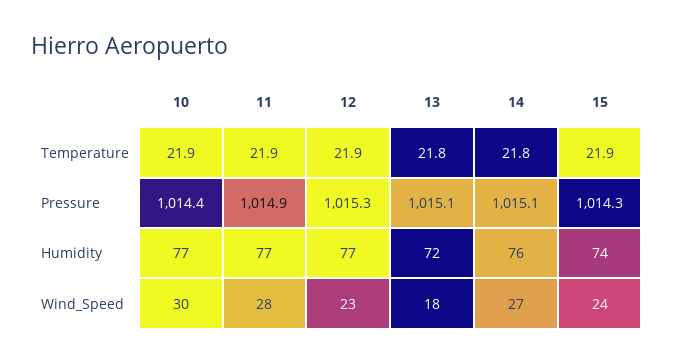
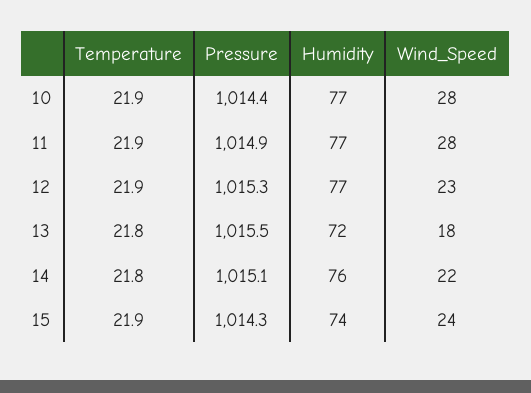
13, Pressure: 1015.1 -> 1015.5
10, Wind_Speed: 30 -> 28
14, Wind_Speed: 27 -> 22

